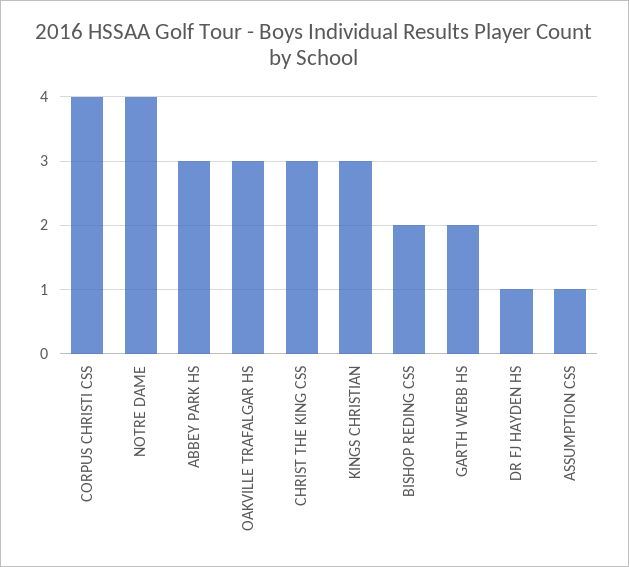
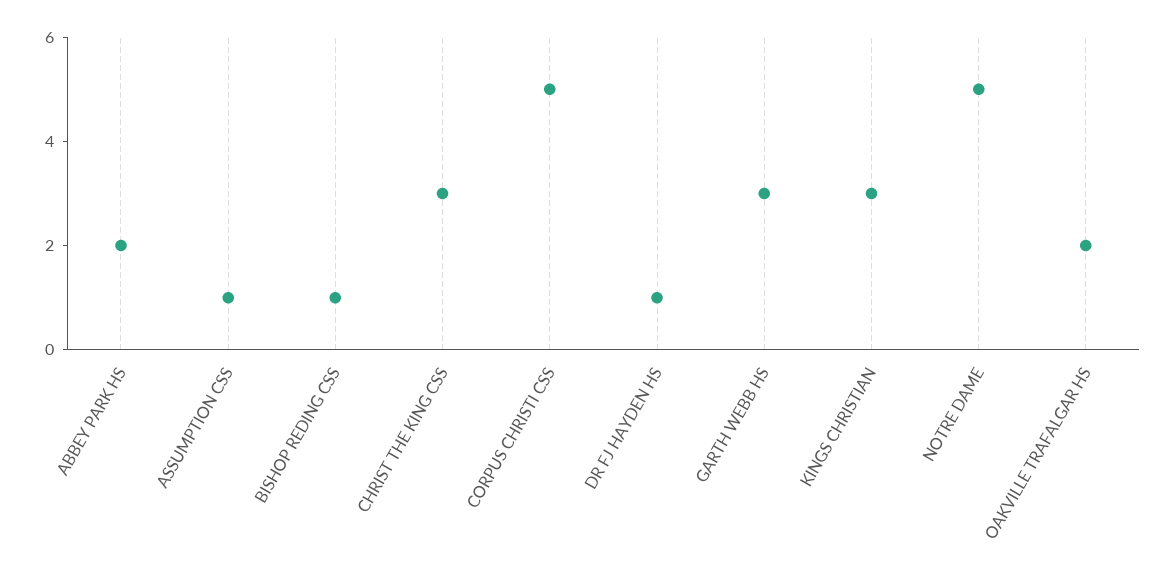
CORPUS CHRISTI CSS: 4 -> 5
NOTRE DAME: 4 -> 5
ABBEY PARK HS: 3 -> 2
OAKVILLE TRAFALGAR HS: 3 -> 2
BISHOP REDING CSS: 2 -> 1
GARTH WEBB HS: 2 -> 3

